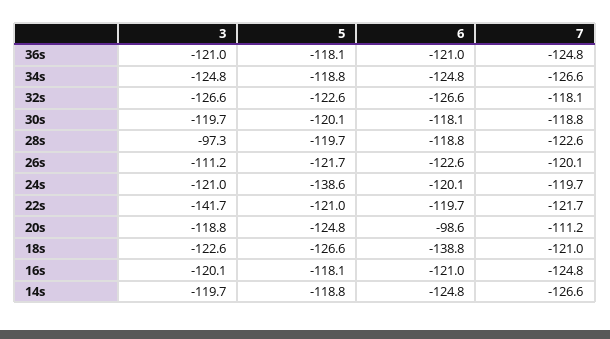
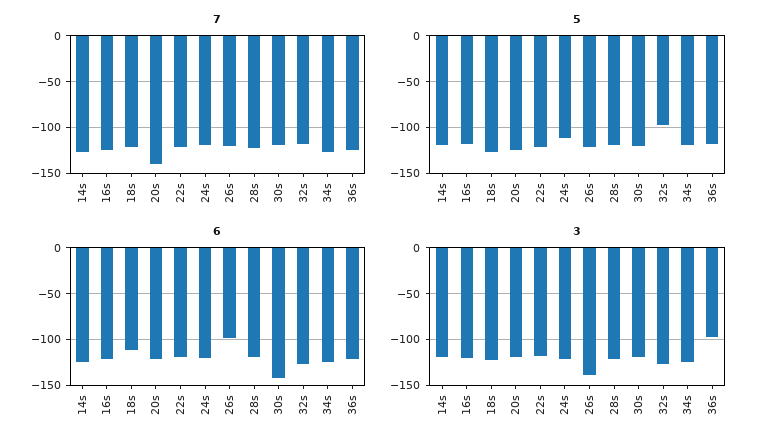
3, 36s: -121 -> -100
5, 32s: -122.6 -> -100
6, 30s: -118.1 -> -140
3, 28s: -97.3 -> -120
3, 26s: -111.2 -> -140
6, 26s: -122.6 -> -100
5, 24s: -138.6 -> -110
3, 22s: -141.7 -> -120
6, 20s: -98.6 -> -120
7, 20s: -111.2 -> -140
6, 18s: -138.8 -> -110

